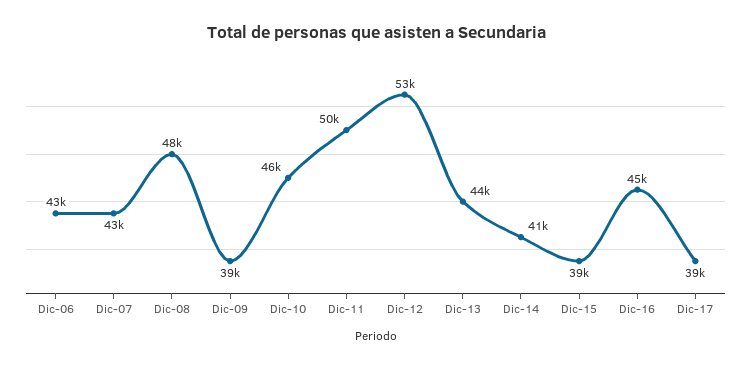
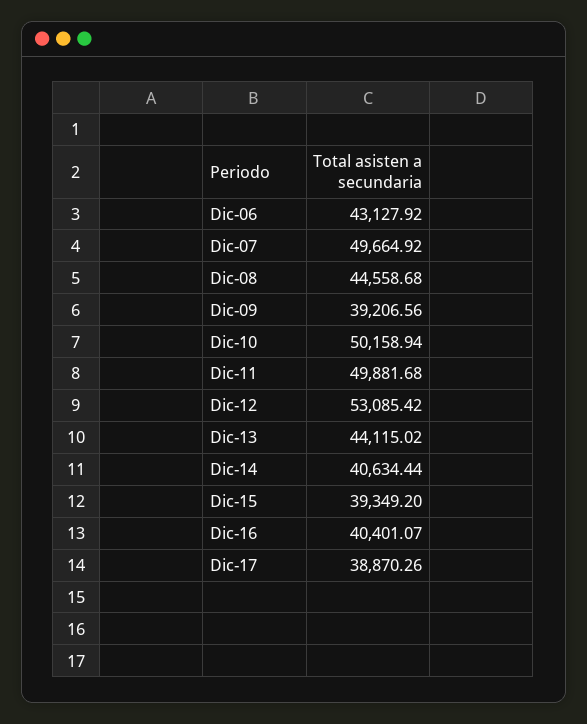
Dic-07: 43000 -> 49664.92
Dic-08: 48000 -> 44558.68
Dic-10: 46000 -> 50158.94
Dic-16: 45000 -> 40401.07

